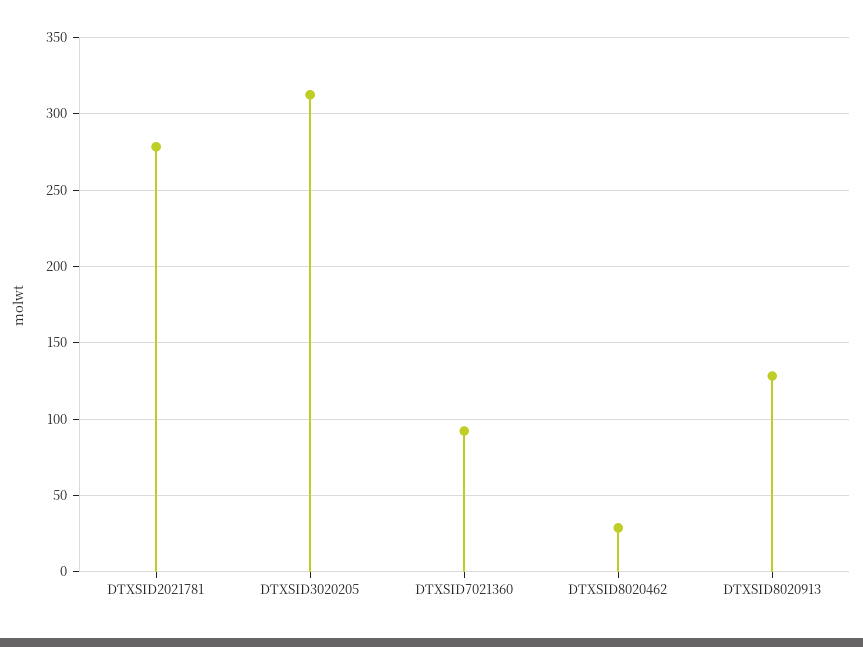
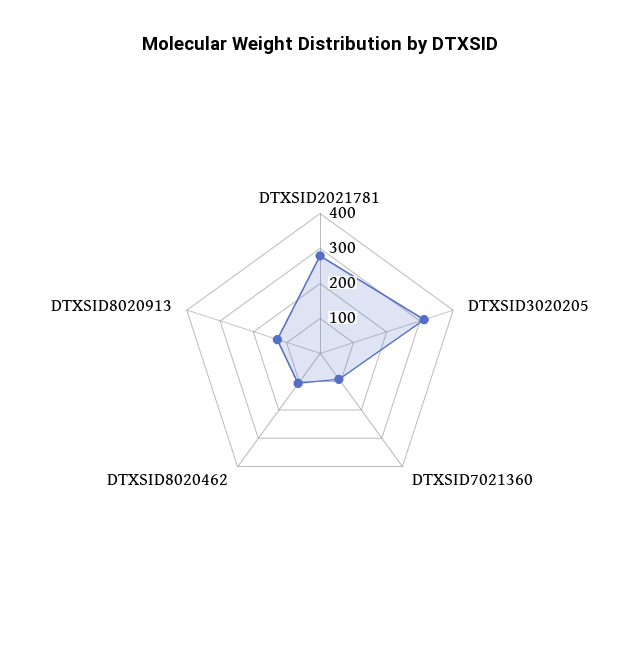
DTXSID8020462: 30 -> 100

